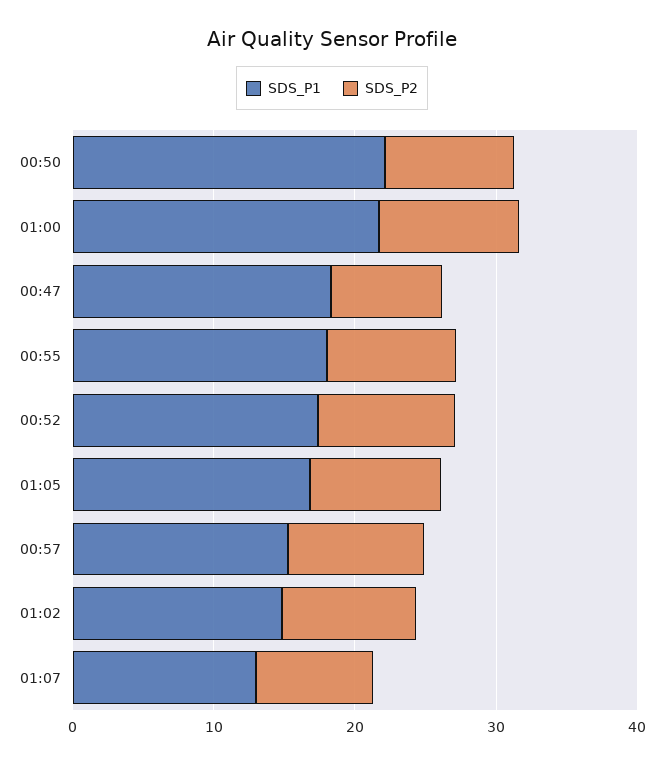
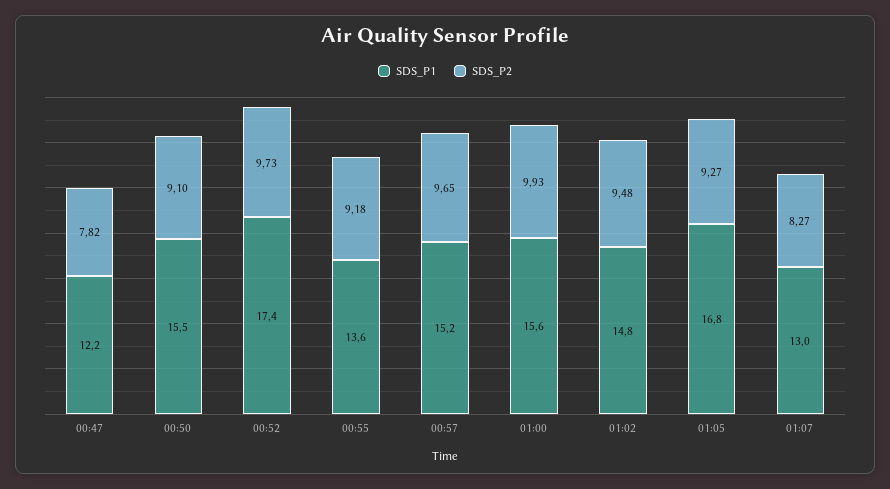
SDS_P1, 00:50: 22 -> 15.5
SDS_P1, 01:00: 22 -> 15.6
SDS_P1, 00:47: 18 -> 12.2
SDS_P1, 00:55: 18 -> 13.6

